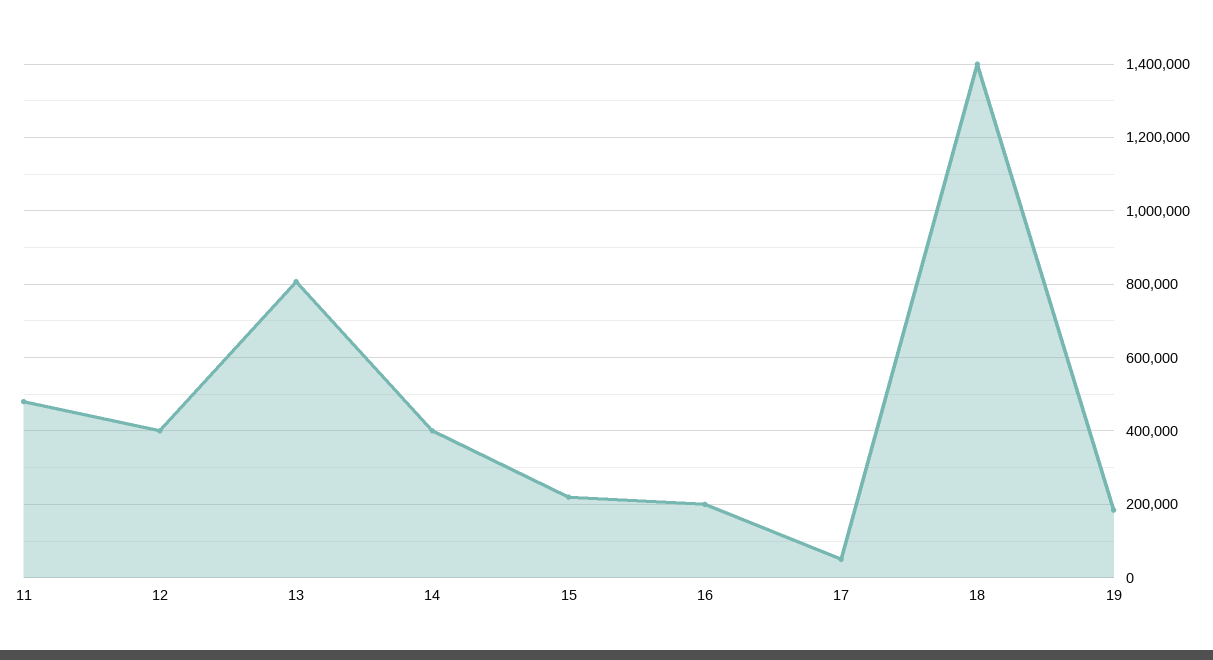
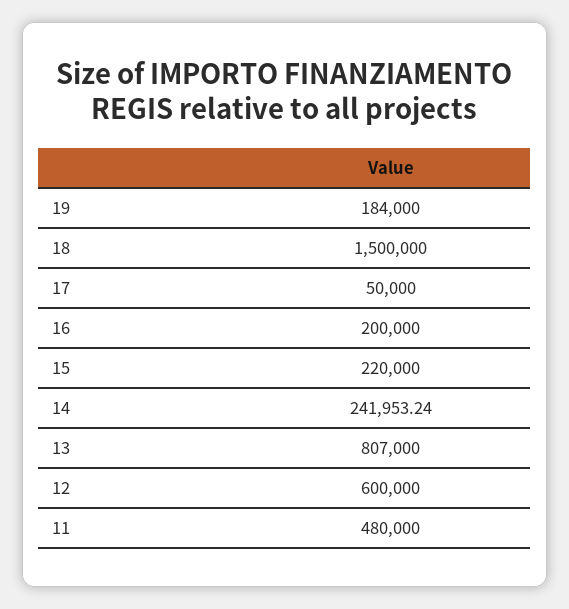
12: 400000 -> 600000
14: 400000 -> 241953.24
18: 1400000 -> 1500000

